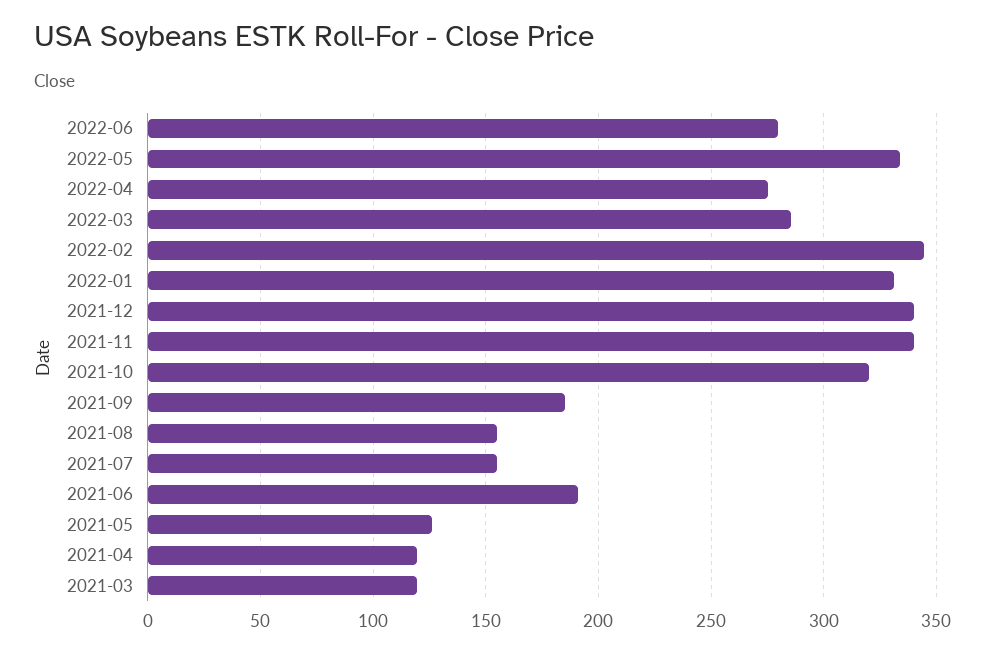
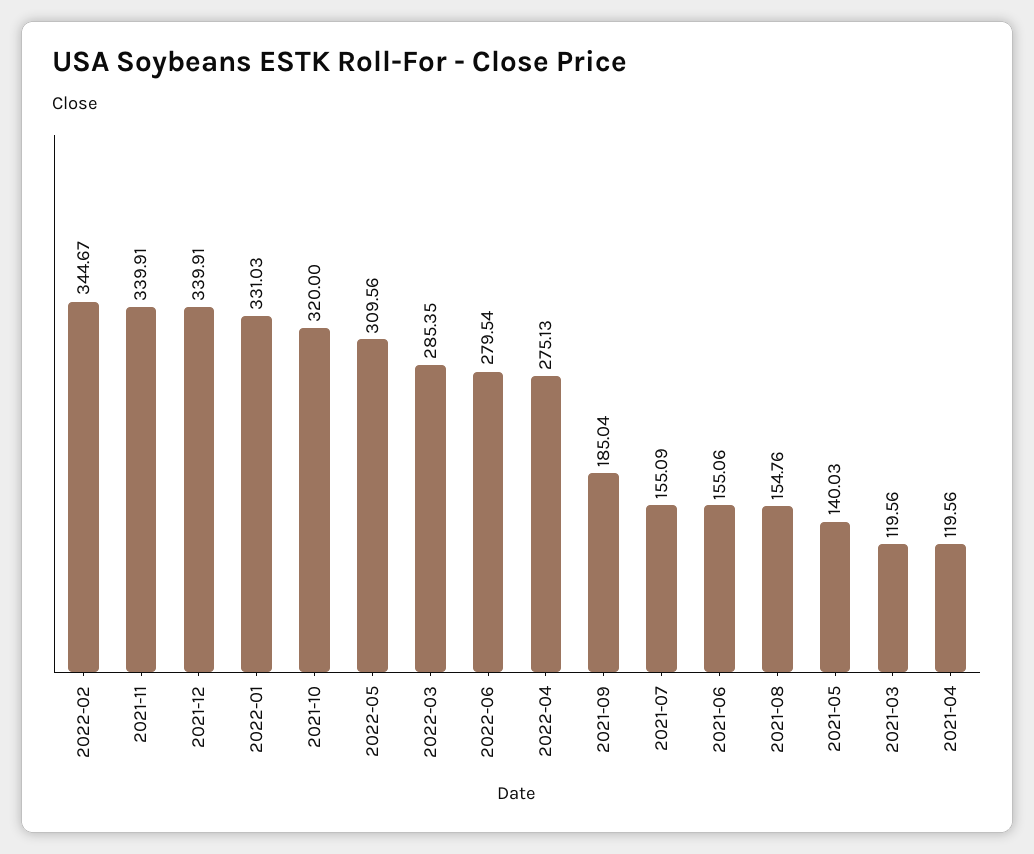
2022-05: 335 -> 309.56
2021-06: 190 -> 155.06
2021-05: 125 -> 140.03

